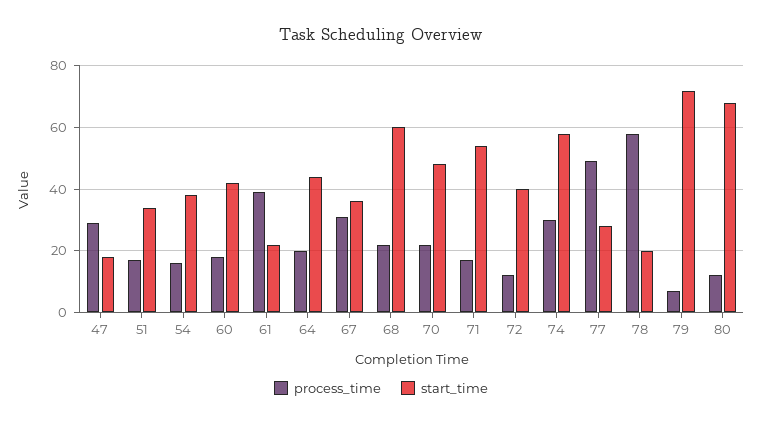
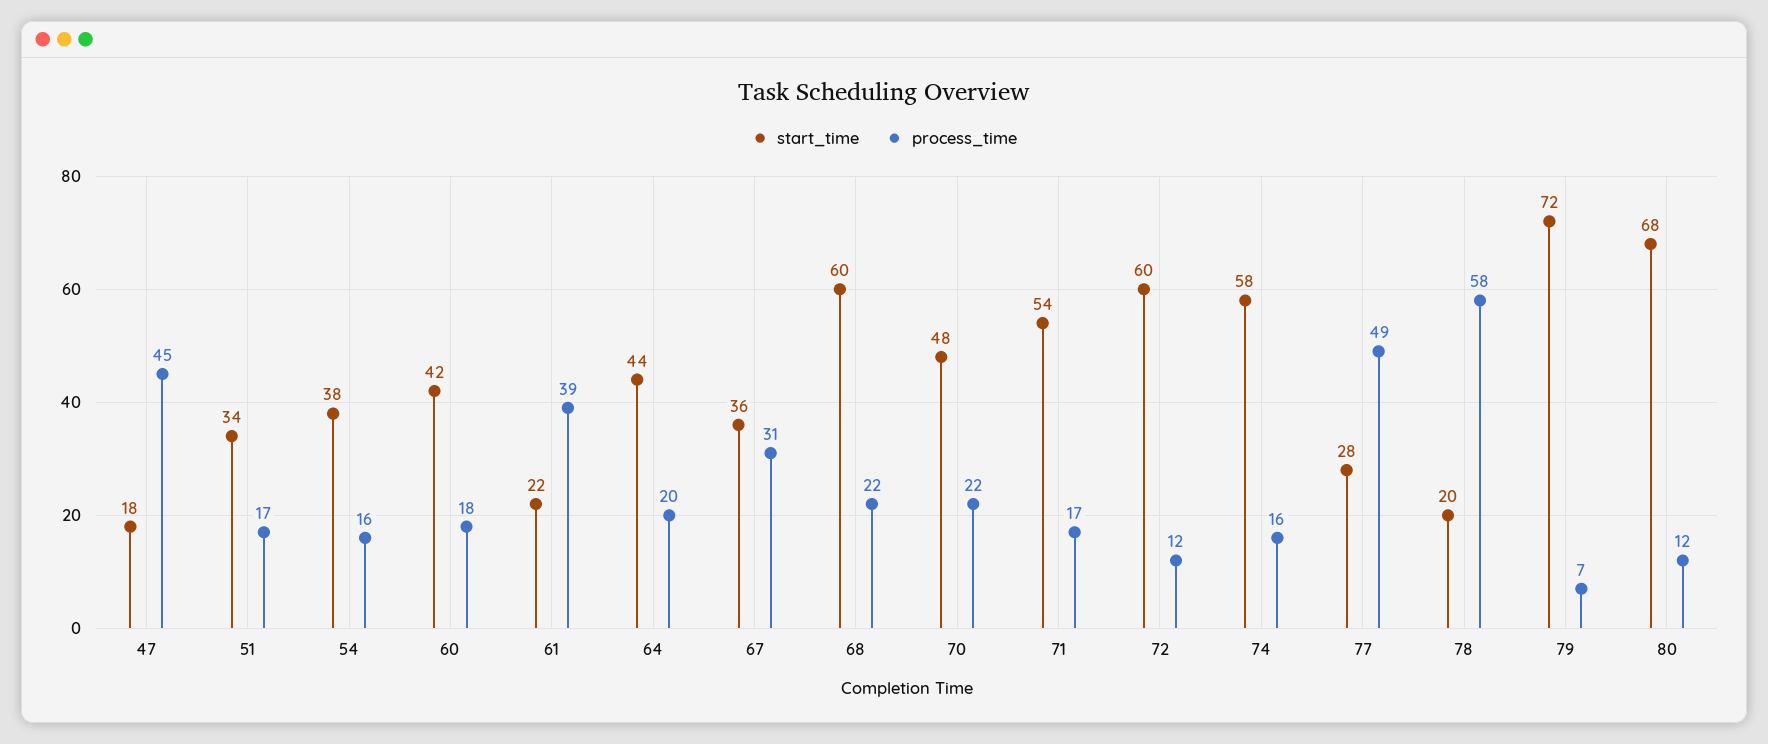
process_time, 47: 30 -> 45
start_time, 72: 40 -> 60
process_time, 74: 30 -> 16

